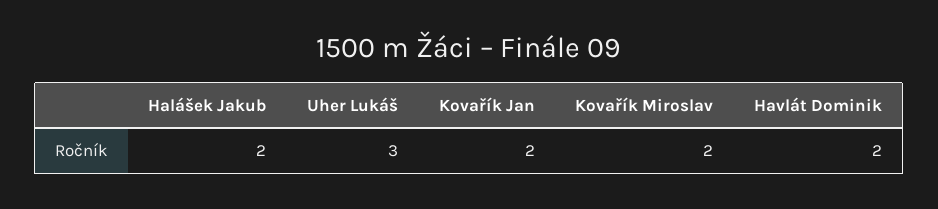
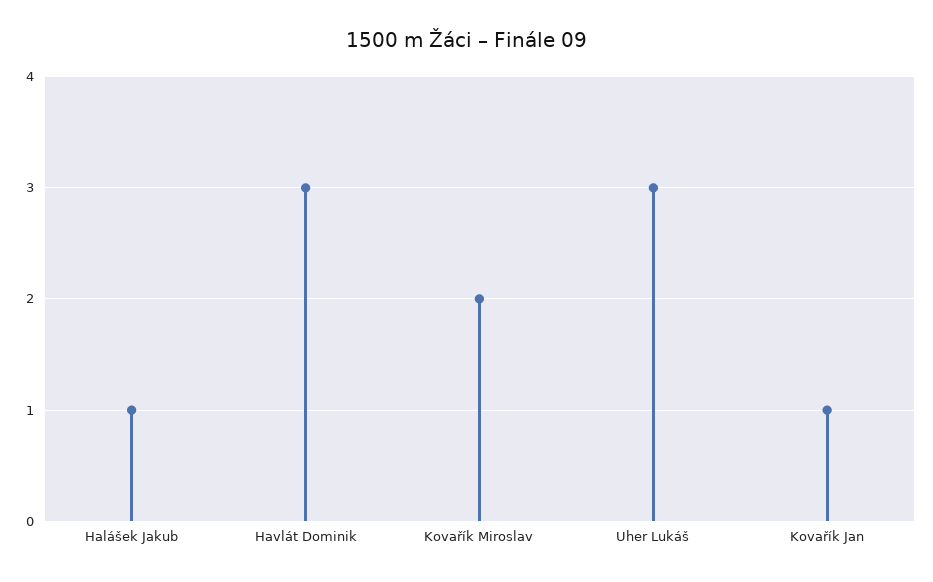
Halášek Jakub: 2 -> 1
Kovařík Jan: 2 -> 1
Havlát Dominik: 2 -> 3

